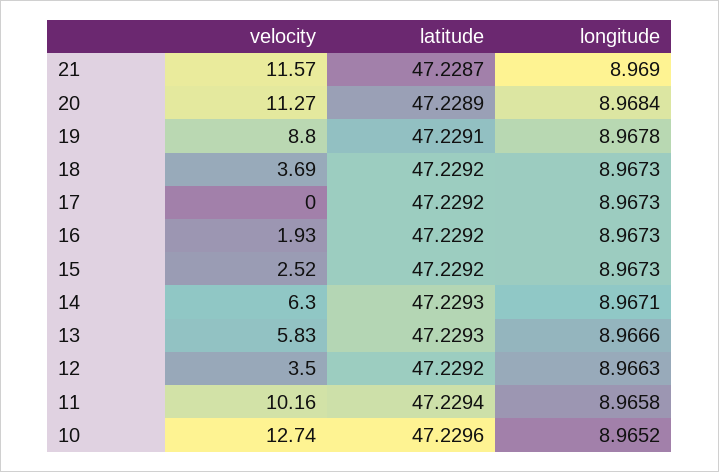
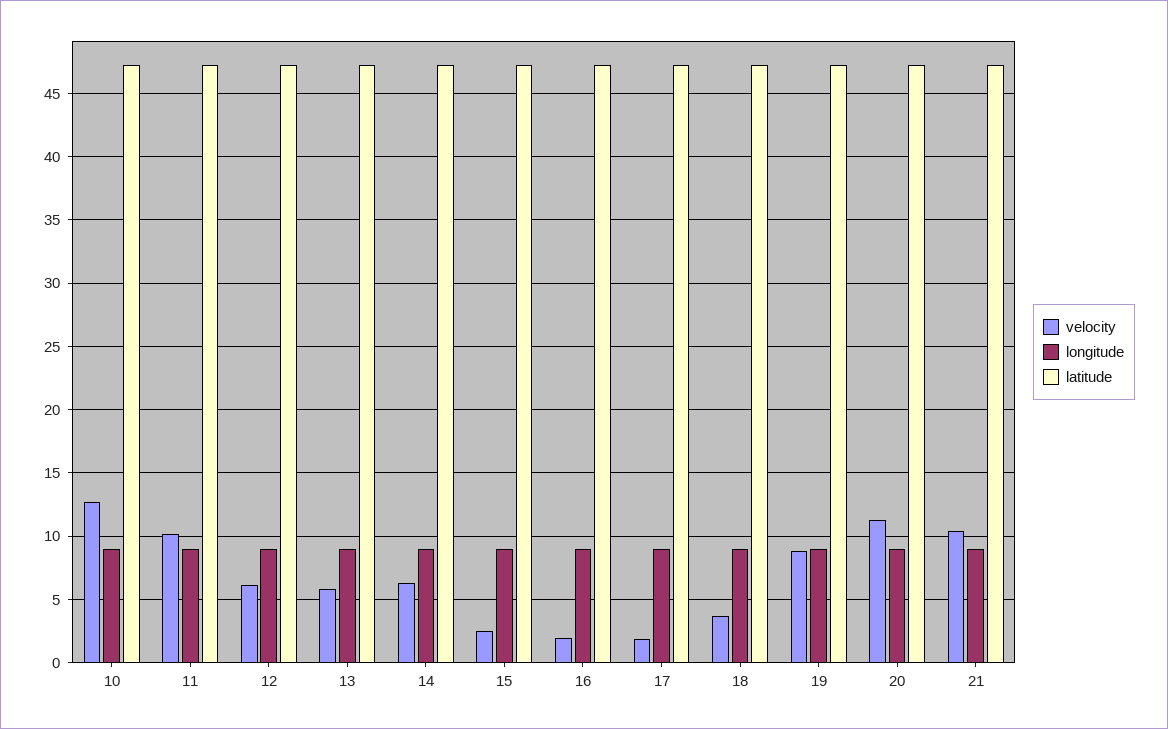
velocity, 21: 11.57 -> 10.5
velocity, 17: 0 -> 2
velocity, 12: 3.5 -> 6

